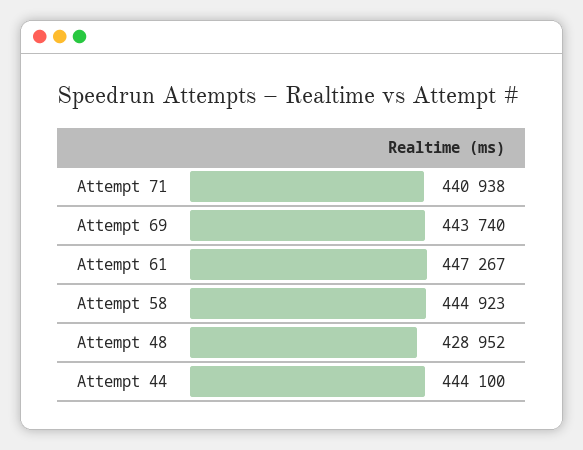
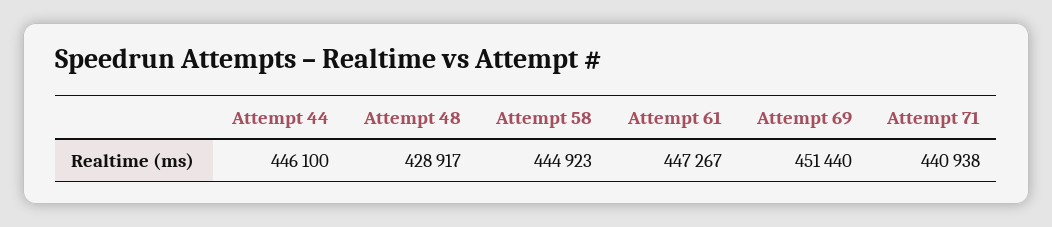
Attempt 69: 443740 -> 451440
Attempt 48: 428952 -> 428917
Attempt 44: 444100 -> 446100

